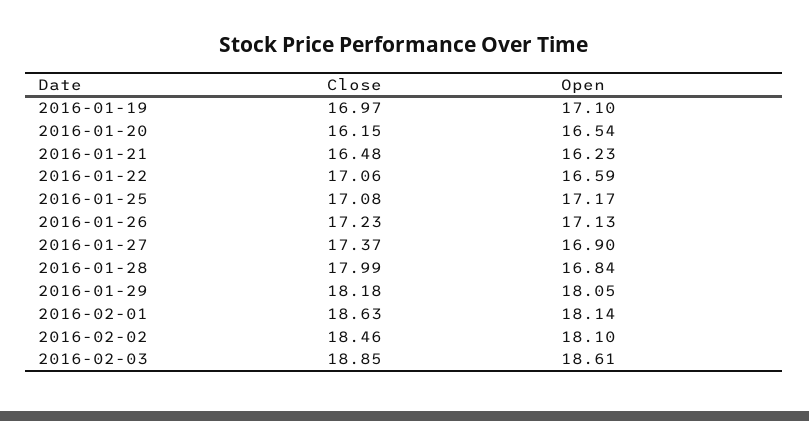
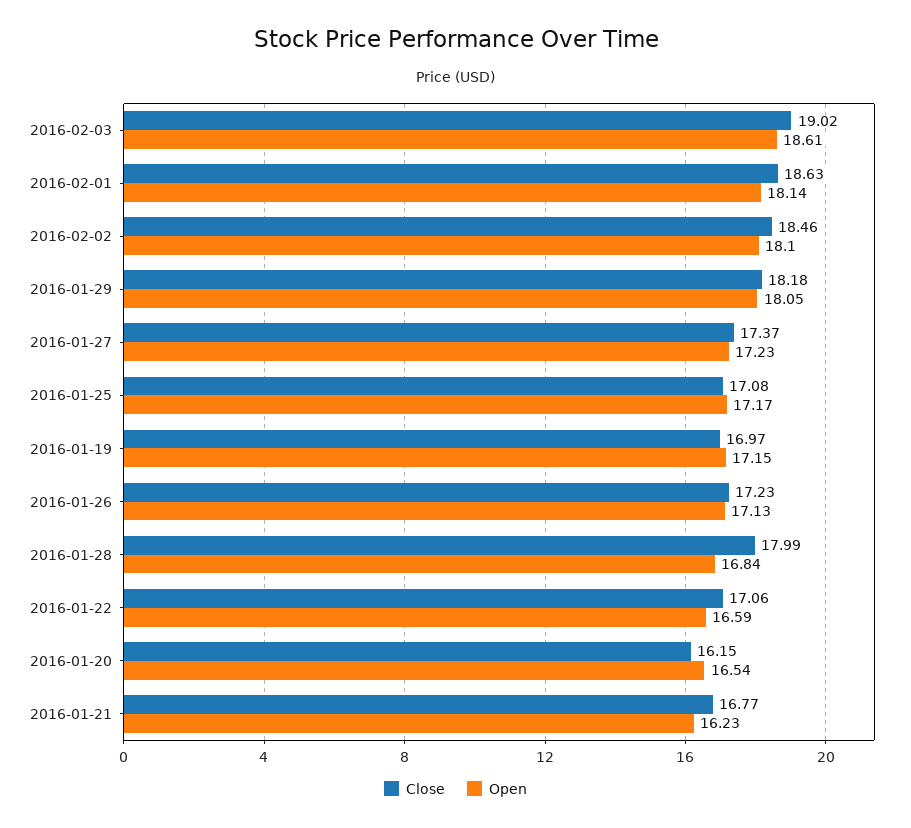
Open, 2016-01-19: 17.1 -> 17.15
Close, 2016-01-21: 16.48 -> 16.77
Open, 2016-01-27: 16.9 -> 17.23
Close, 2016-02-03: 18.85 -> 19.02

